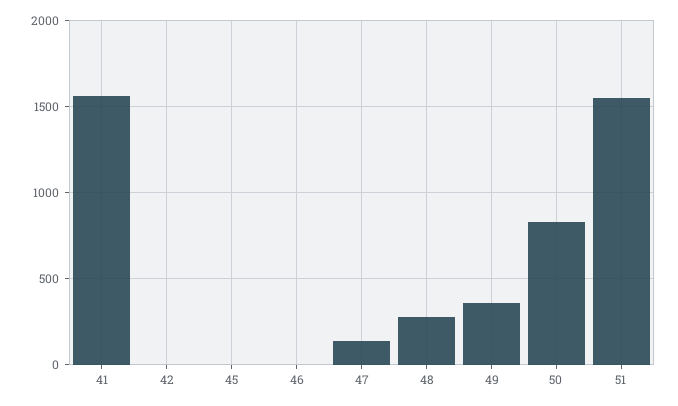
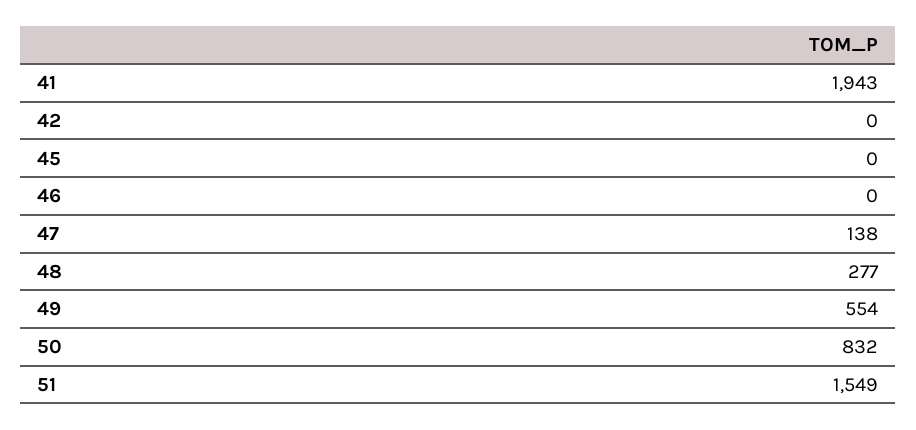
41: 1550 -> 1943
49: 350 -> 554

